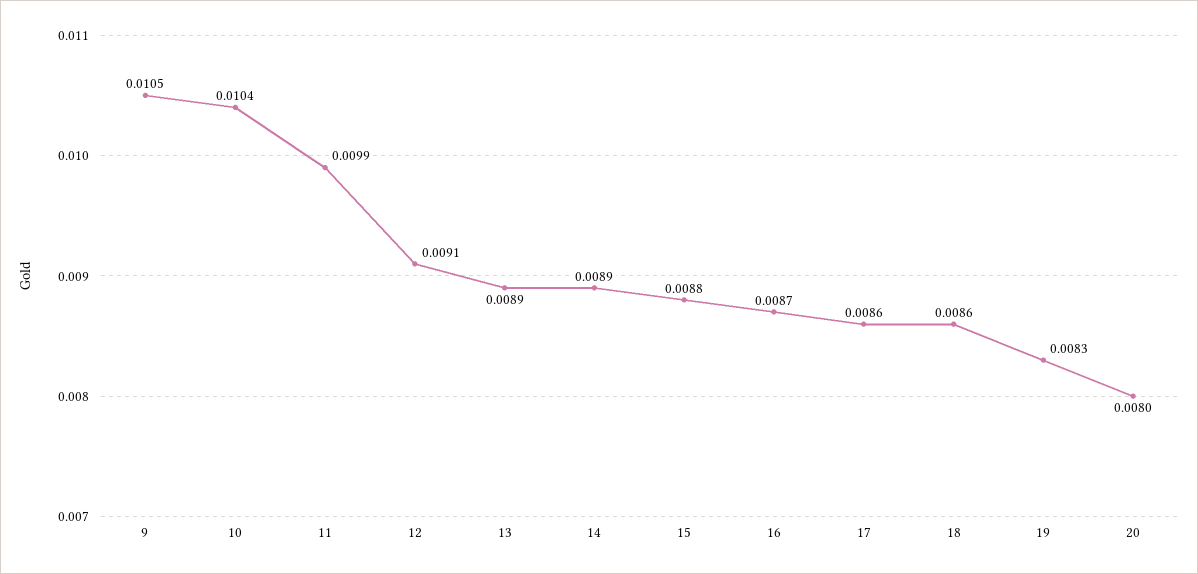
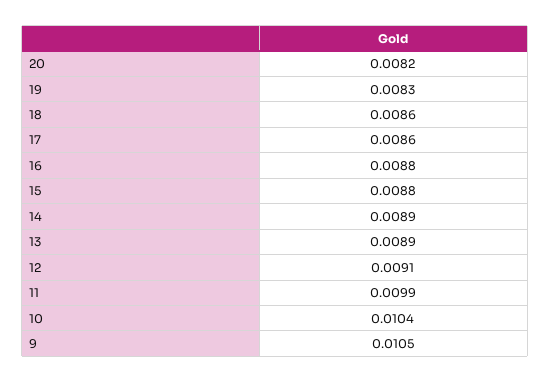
16: 0.0087 -> 0.0088
20: 0.008 -> 0.0082

